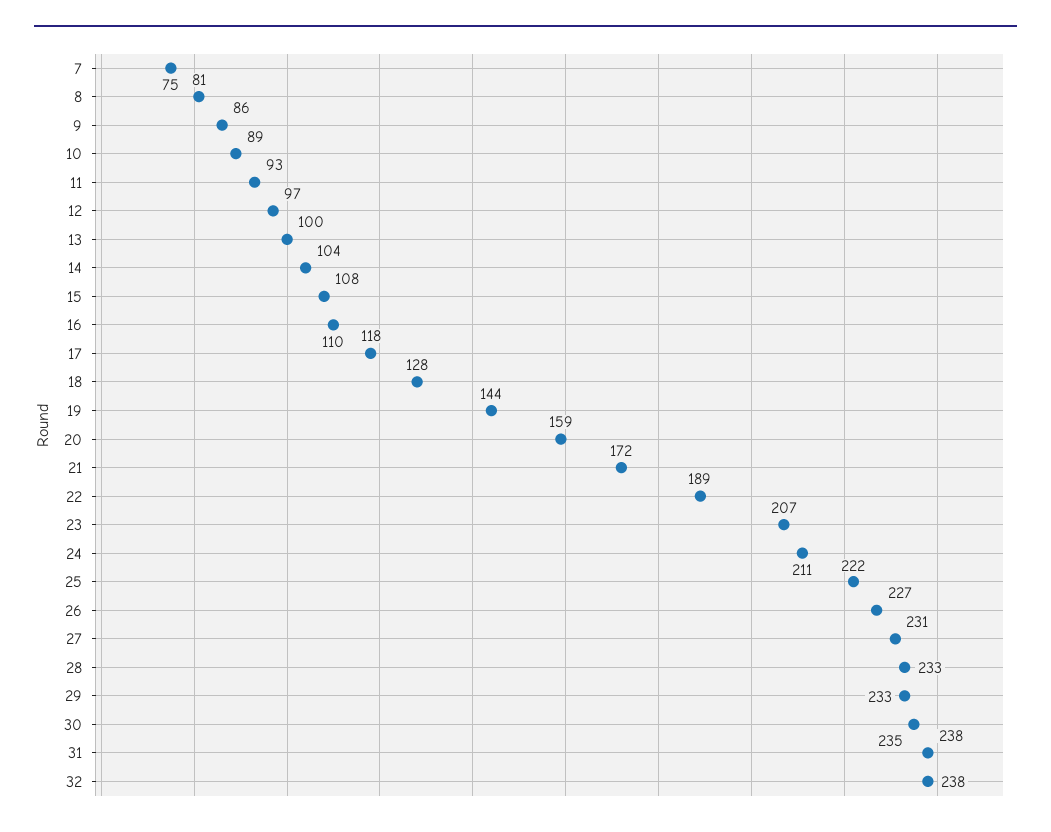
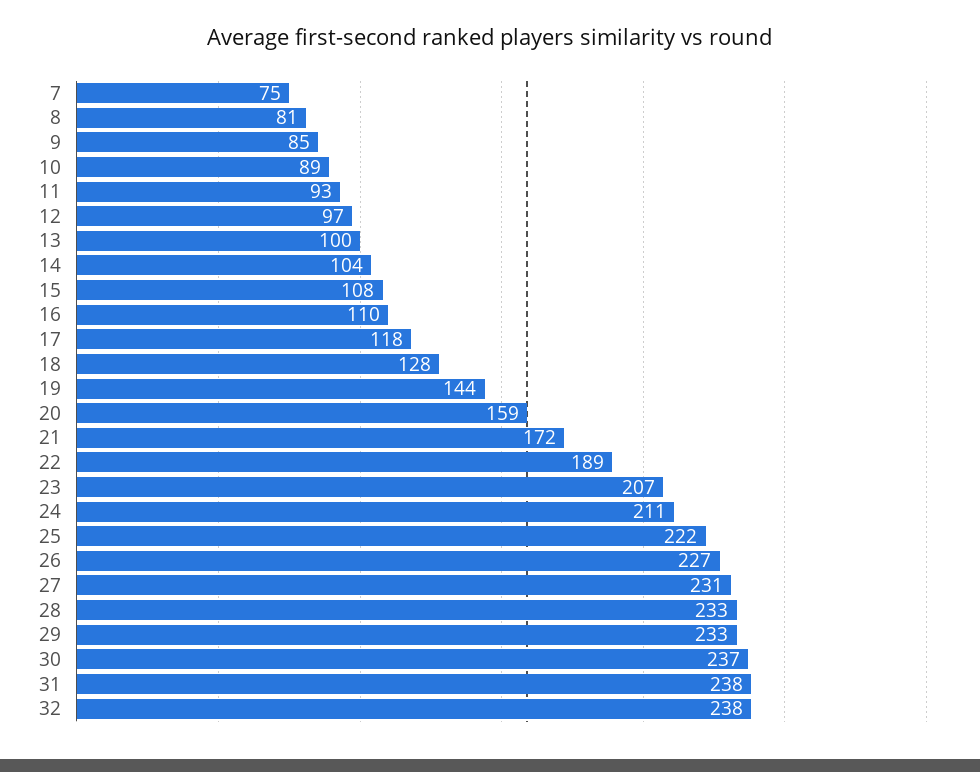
9: 86 -> 85
30: 235 -> 237

